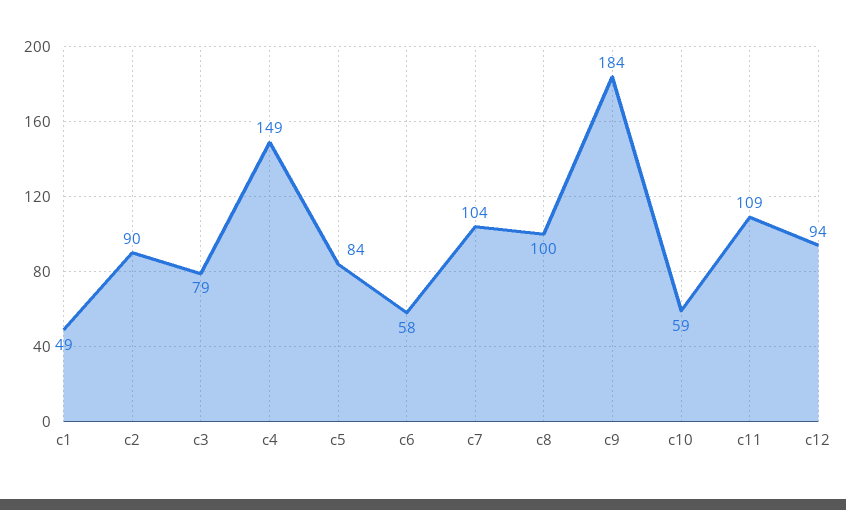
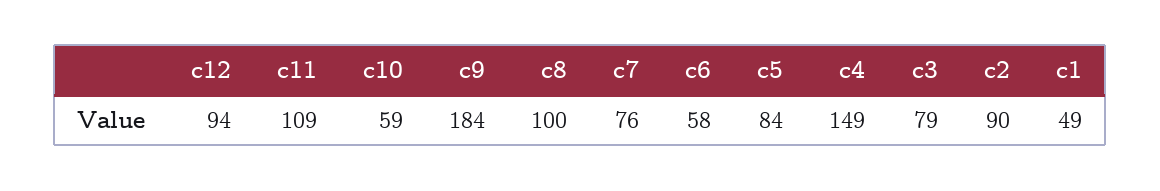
c7: 104 -> 76

